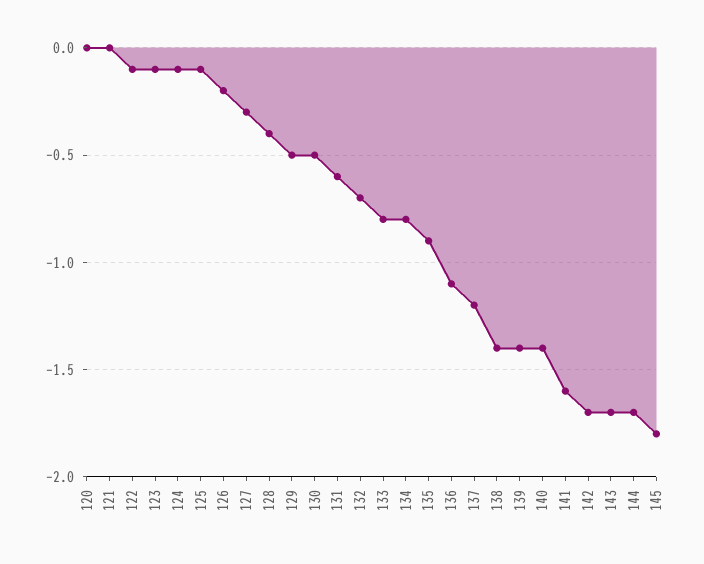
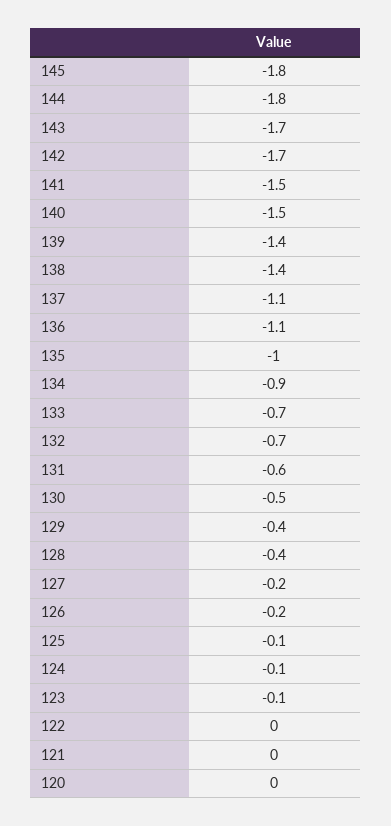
122: -0.1 -> 0
127: -0.3 -> -0.2
129: -0.5 -> -0.4
133: -0.8 -> -0.7
134: -0.8 -> -0.9
135: -0.9 -> -1
137: -1.2 -> -1.1
140: -1.4 -> -1.5
141: -1.6 -> -1.5
144: -1.7 -> -1.8

